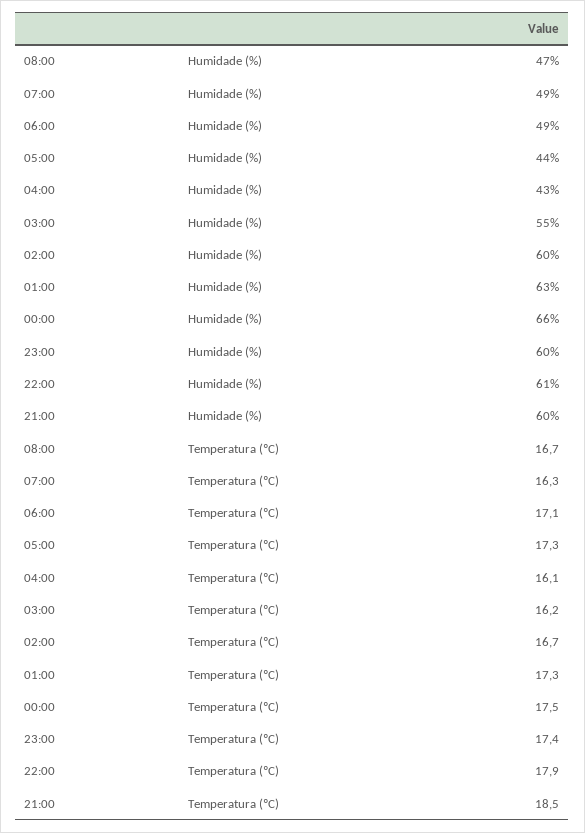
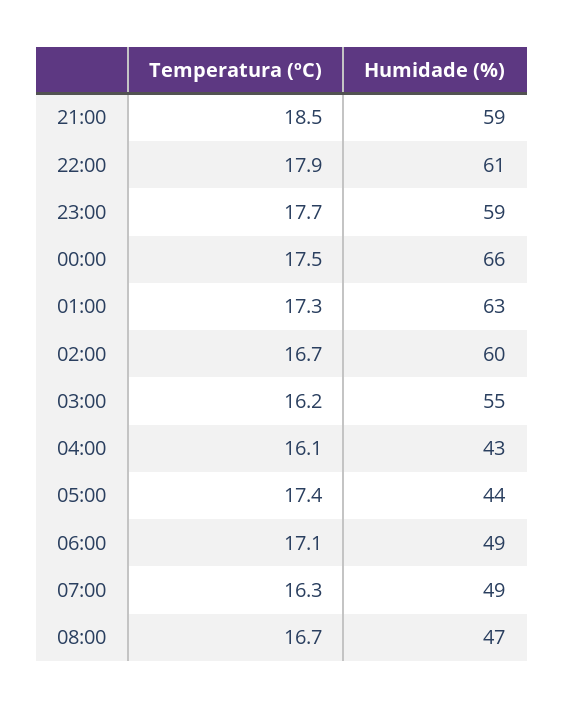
23:00, Humidade (%): 60 -> 59
21:00, Humidade (%): 60 -> 59
05:00, Temperatura (ºC): 17.3 -> 17.4
23:00, Temperatura (ºC): 17.4 -> 17.7

